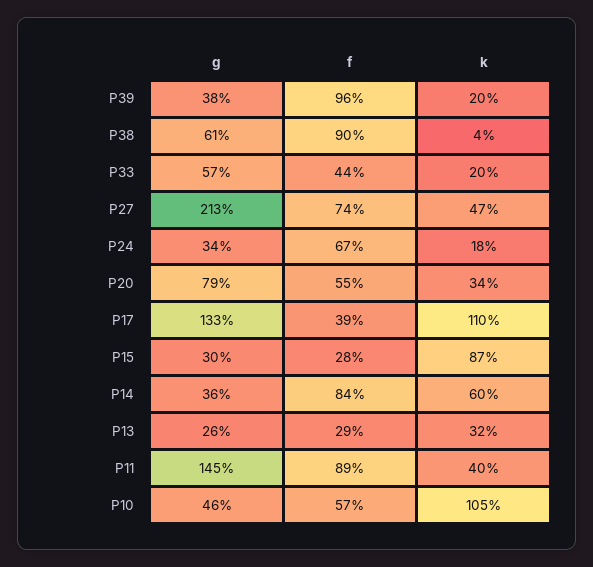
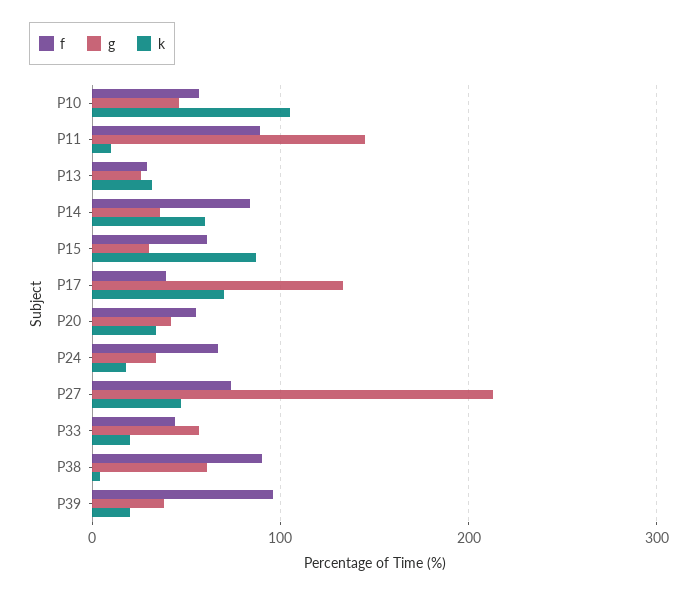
g, P20: 79 -> 40
k, P17: 110 -> 70
f, P15: 28 -> 60
k, P11: 40 -> 10

